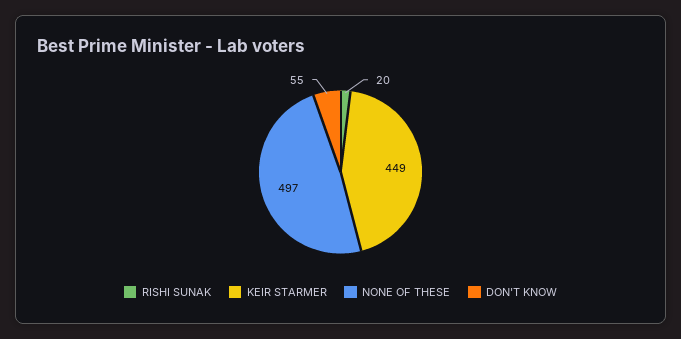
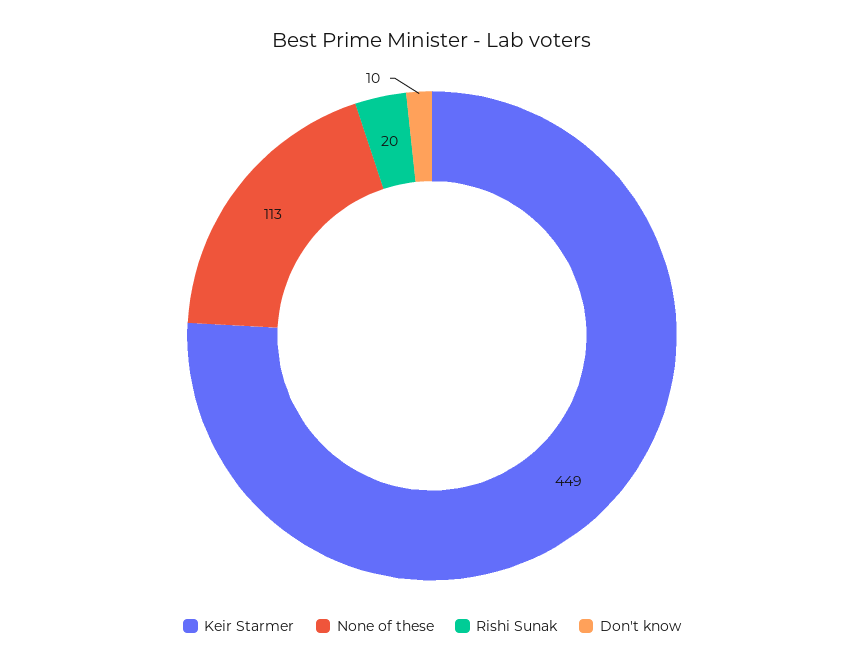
NONE OF THESE: 497 -> 113
DON'T KNOW: 55 -> 10

